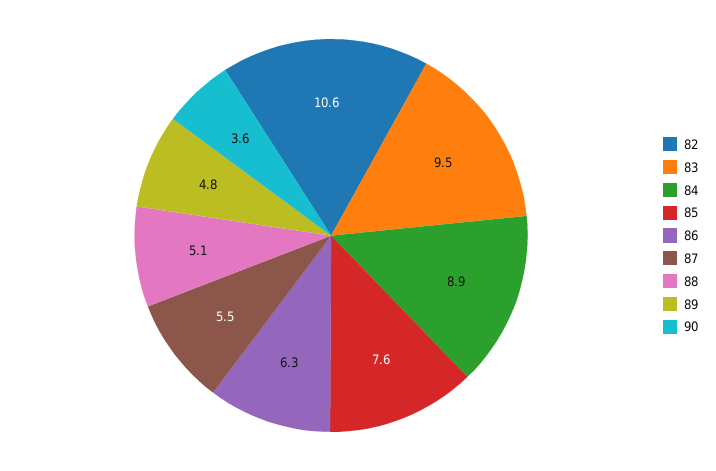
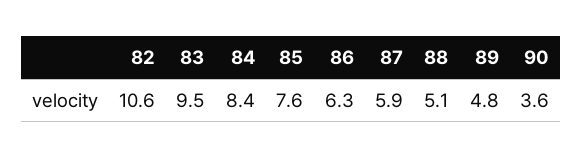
84: 8.9 -> 8.4
87: 5.5 -> 5.9

